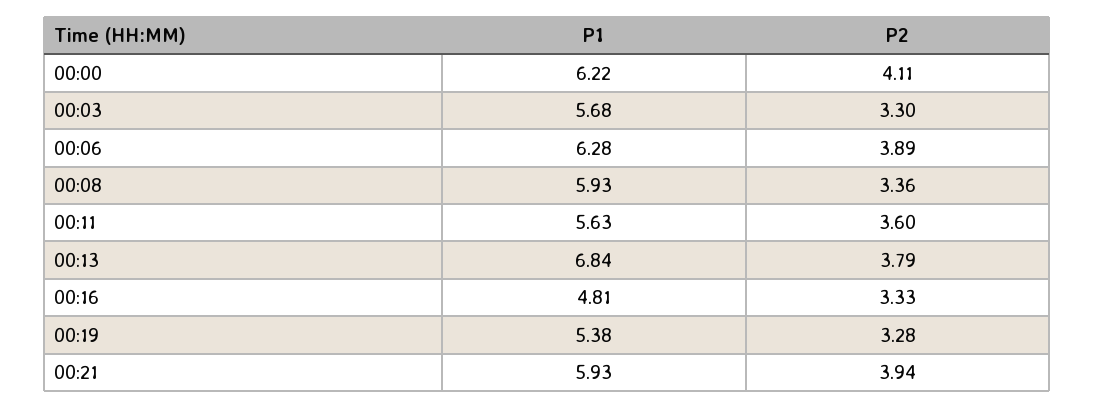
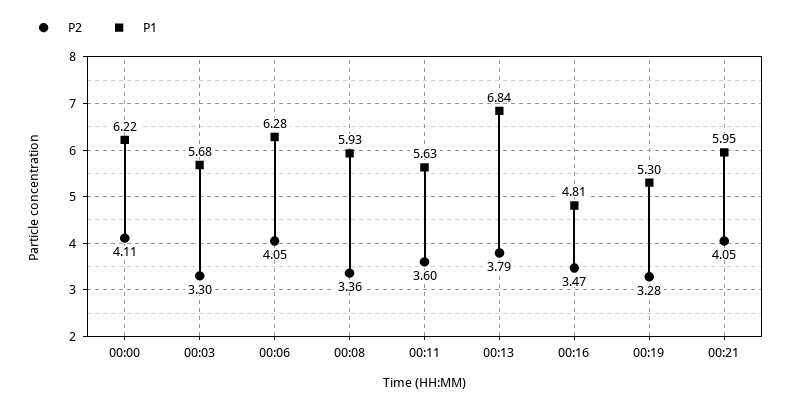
P2, 00:06: 3.89 -> 4.05
P2, 00:16: 3.33 -> 3.47
P1, 00:19: 5.38 -> 5.3
P1, 00:21: 5.93 -> 5.95
P2, 00:21: 3.94 -> 4.05

